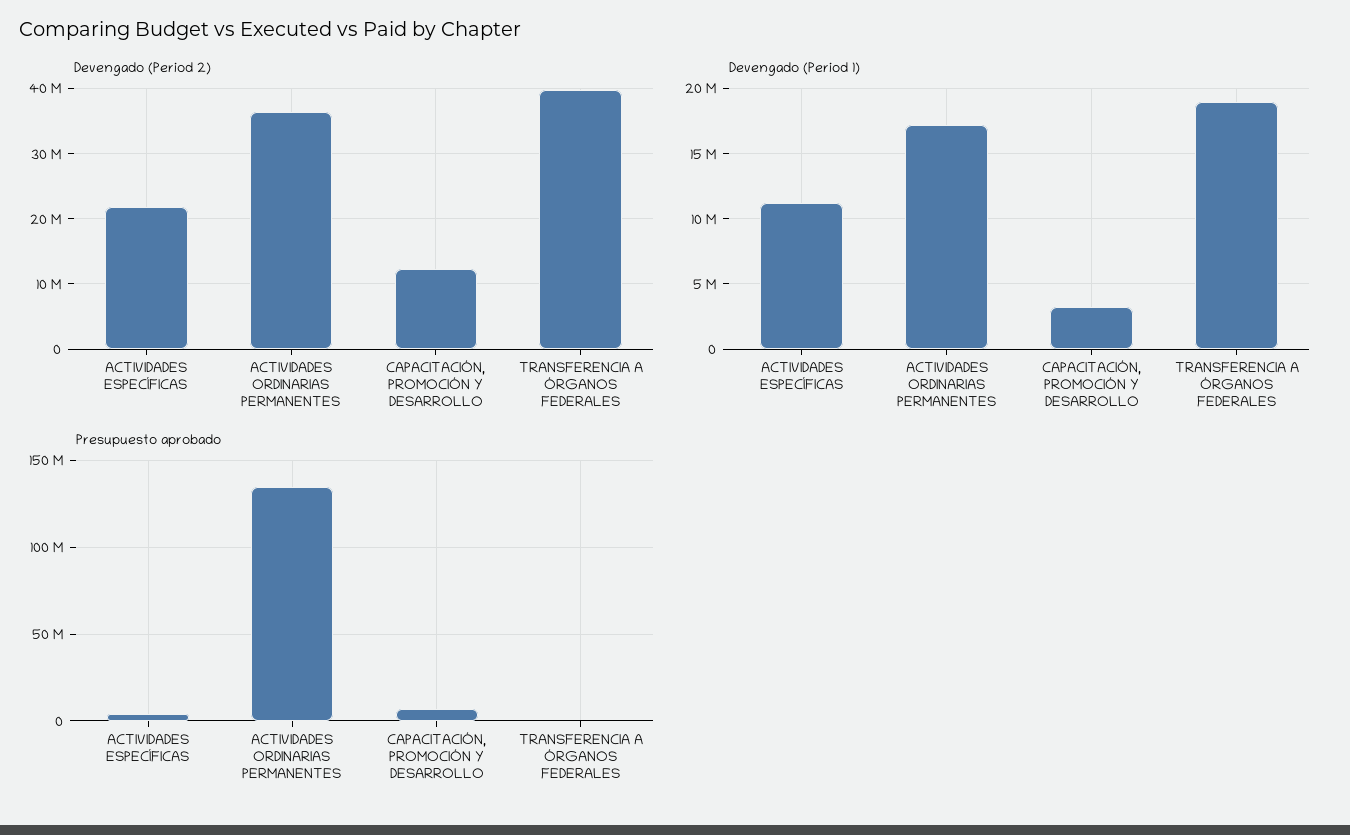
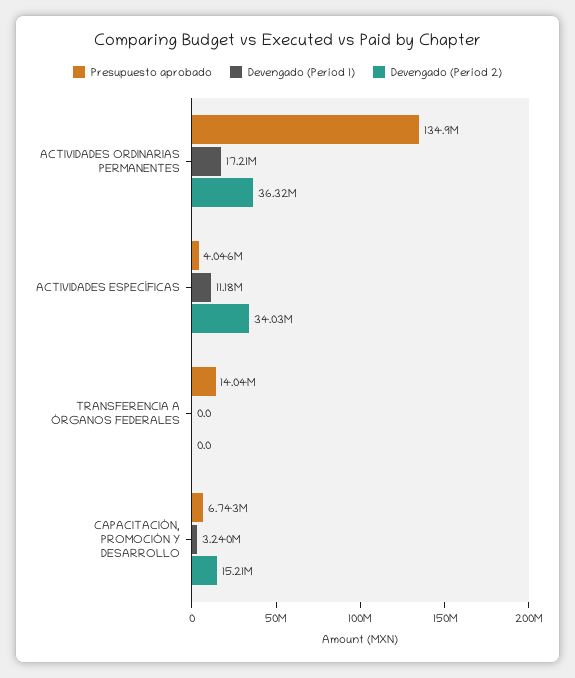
Devengado (Period 2), ACTIVIDADES ESPECÍFICAS: 22000000 -> 34030000
Devengado (Period 2), CAPACITACIÓN, PROMOCIÓN Y DESARROLLO: 12000000 -> 15210000
Devengado (Period 2), TRANSFERENCIA A ÓRGANOS FEDERALES: 40000000 -> 0
Devengado (Period 1), TRANSFERENCIA A ÓRGANOS FEDERALES: 19000000 -> 0
Presupuesto aprobado, TRANSFERENCIA A ÓRGANOS FEDERALES: 0 -> 14040000

